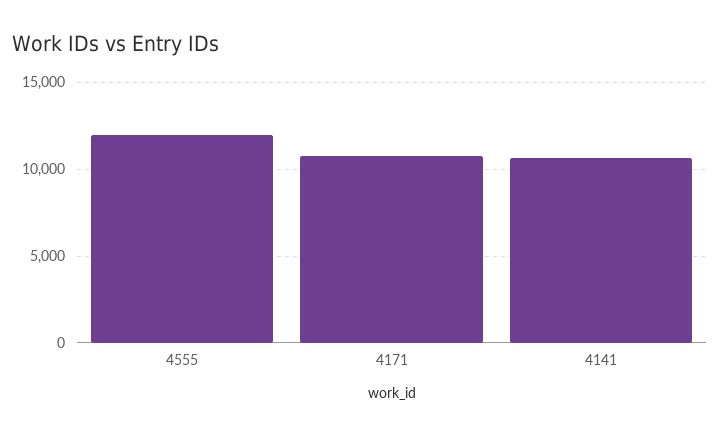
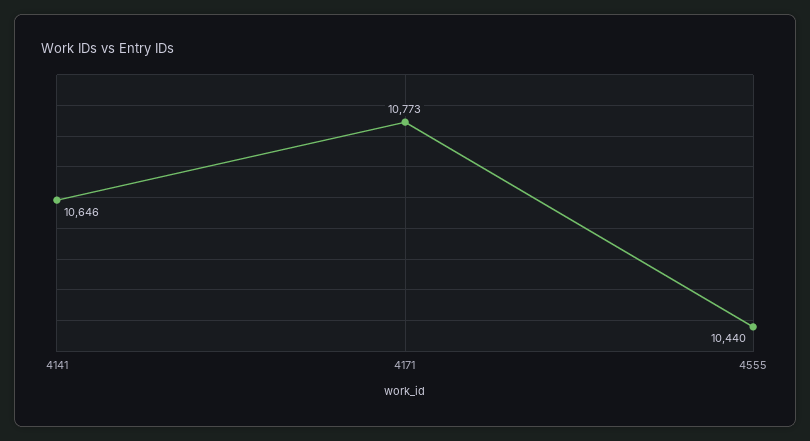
4555: 12000 -> 10440

